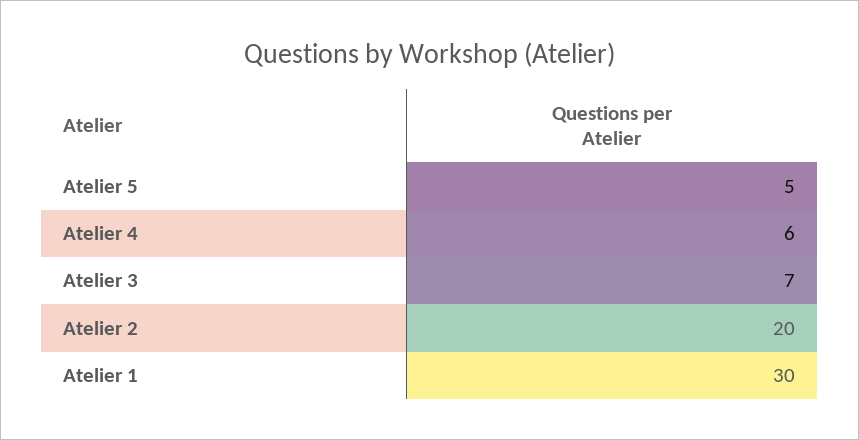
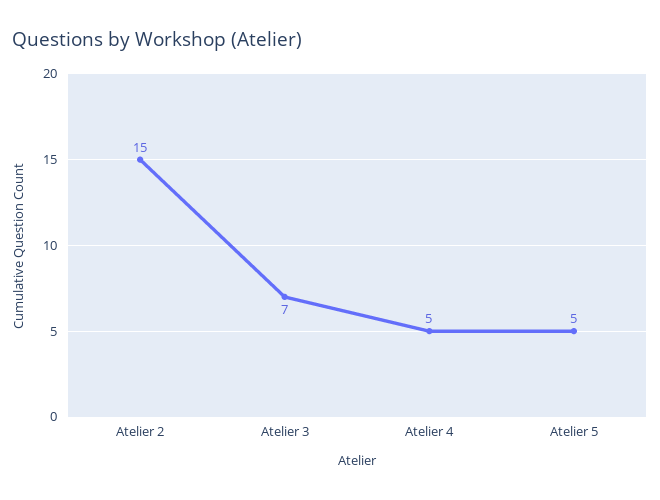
Atelier 4: 6 -> 5
Atelier 2: 20 -> 15
Atelier 1: 30 -> none

